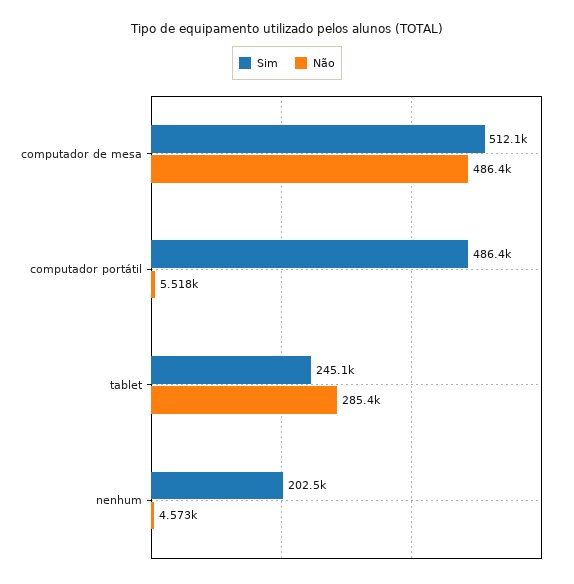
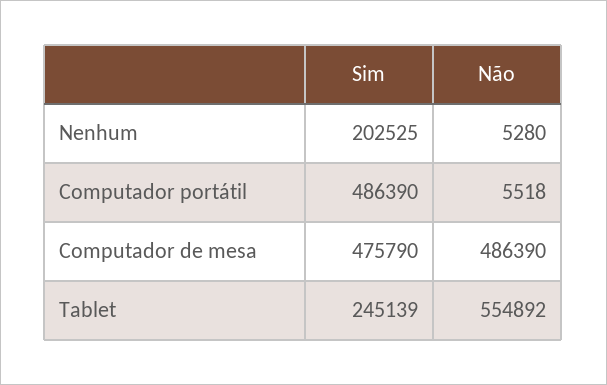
Sim, computador de mesa: 512100 -> 475790
Não, tablet: 285400 -> 554892
Não, nenhum: 4573 -> 5280

